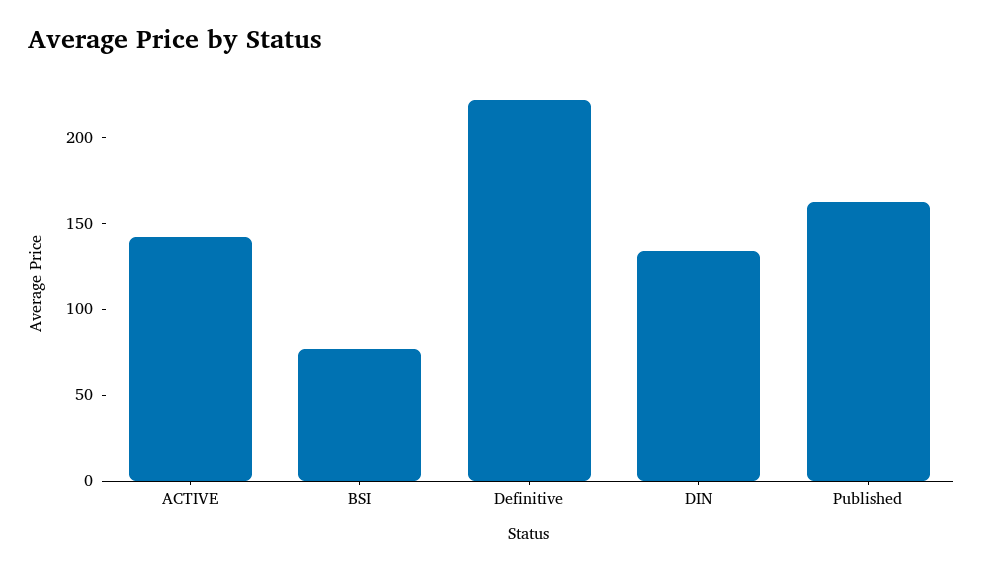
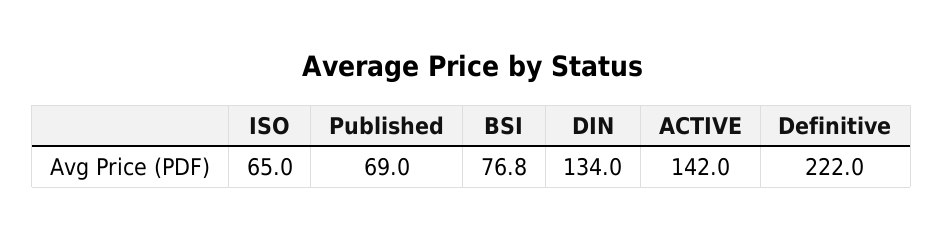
Published: 160 -> 69
ISO: none -> 65

